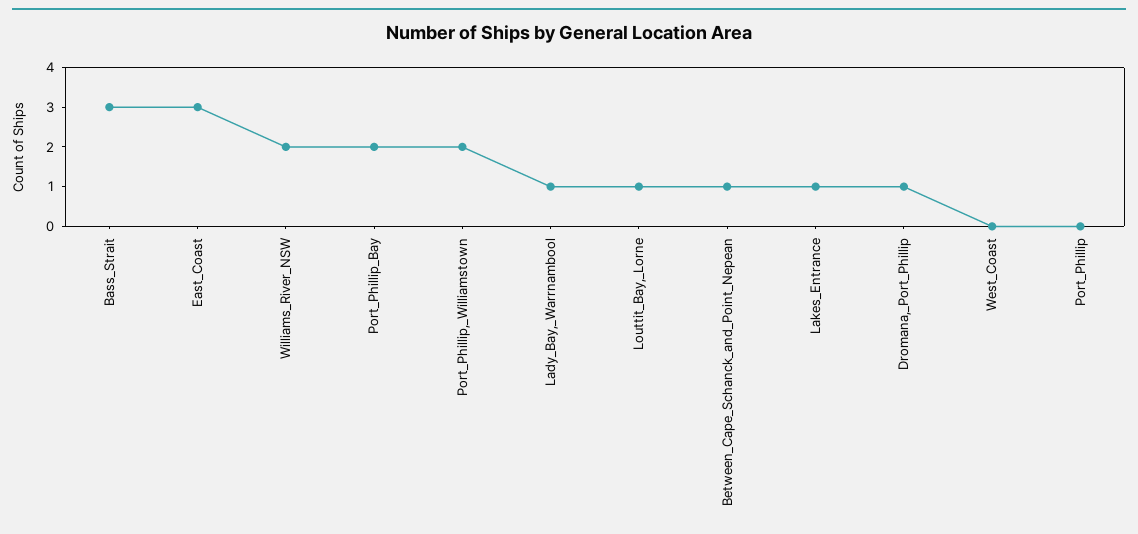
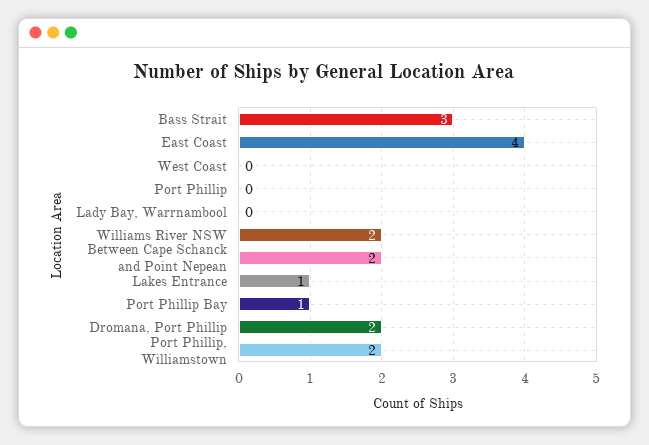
East_Coast: 3 -> 4
Port_Phillip_Bay: 2 -> 1
Lady_Bay,_Warrnambool: 1 -> 0
Louttit_Bay,_Lorne: 1 -> none
Between_Cape_Schanck_and_Point_Nepean: 1 -> 2
Dromana,_Port_Phillip: 1 -> 2

